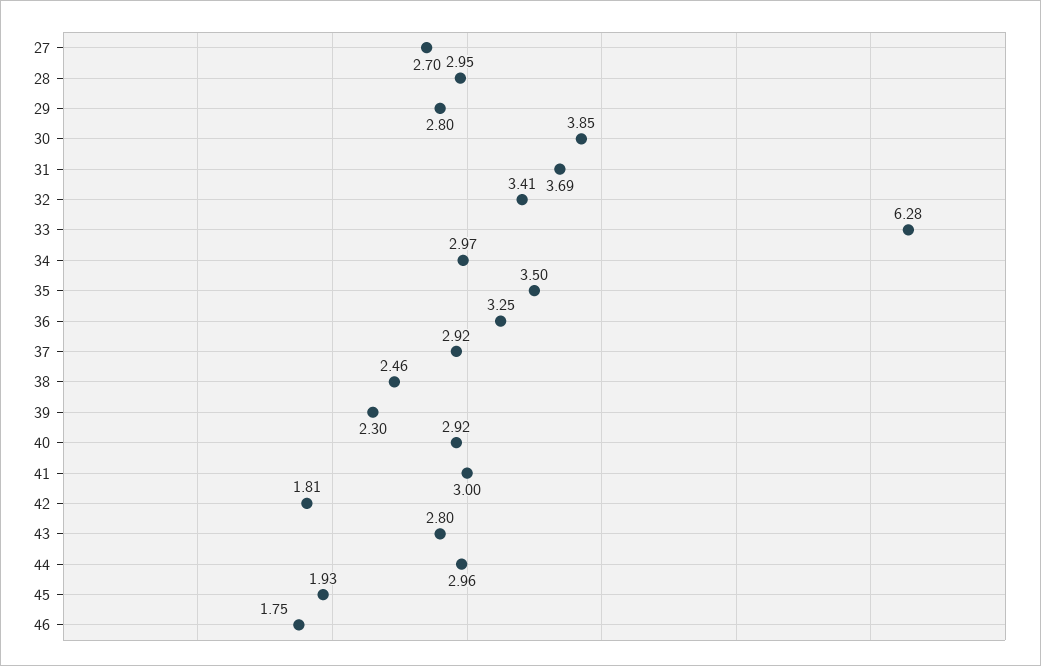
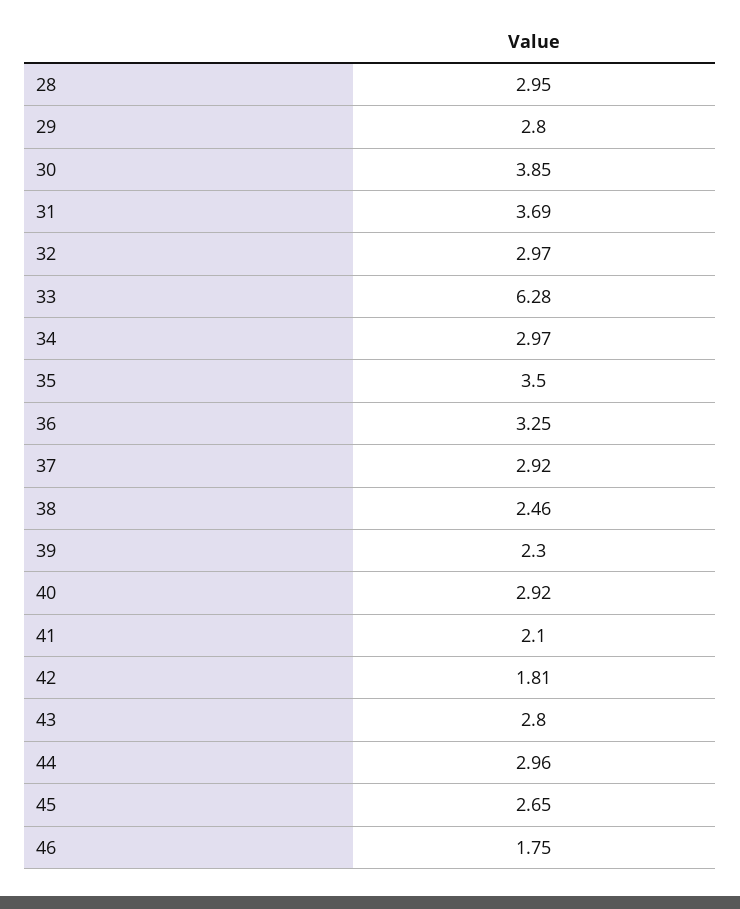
27: 2.7 -> none
32: 3.41 -> 2.97
41: 3 -> 2.1
45: 1.93 -> 2.65

